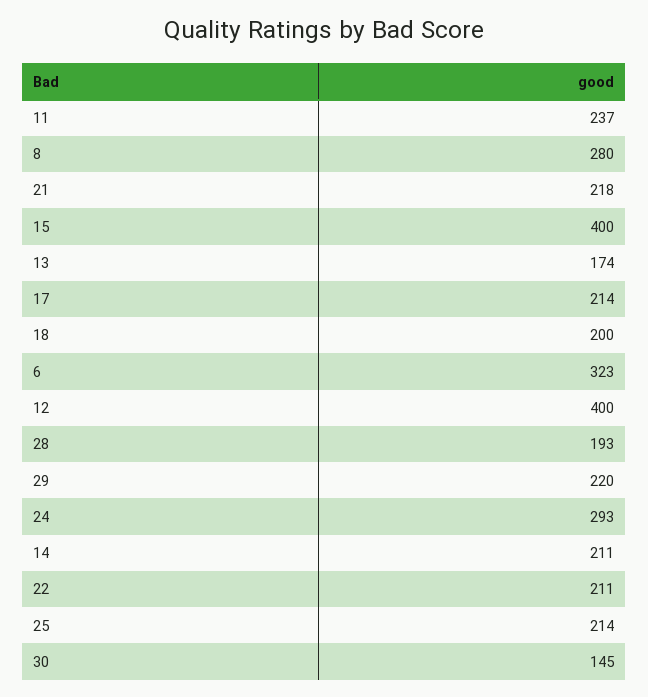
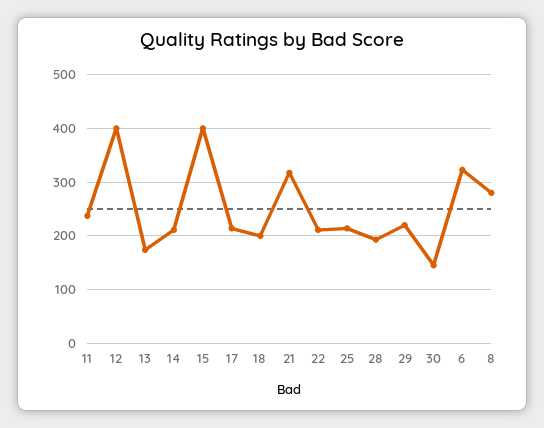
21: 218 -> 320
24: 293 -> none

